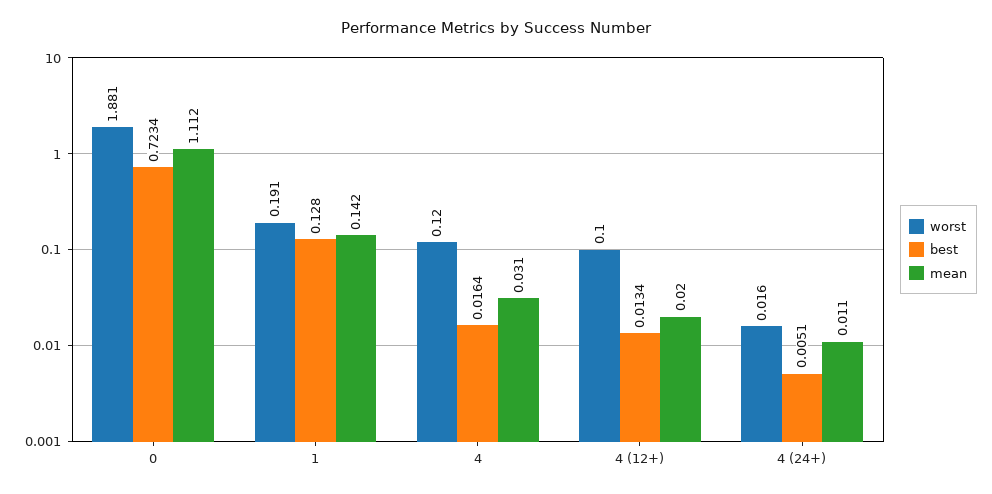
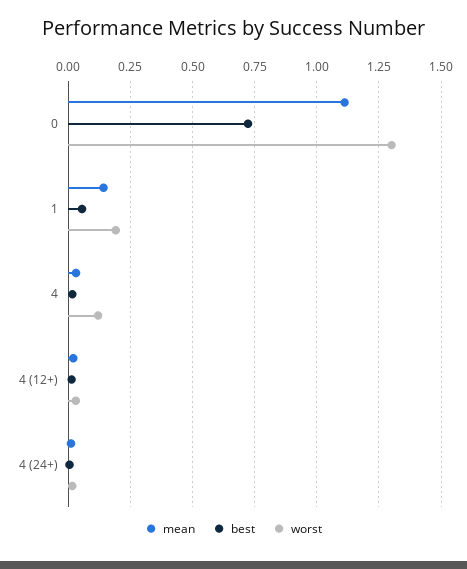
worst, 0: 1.881 -> 1.3
best, 1: 0.128 -> 0.05
worst, 4 (12+): 0.1 -> 0.025

